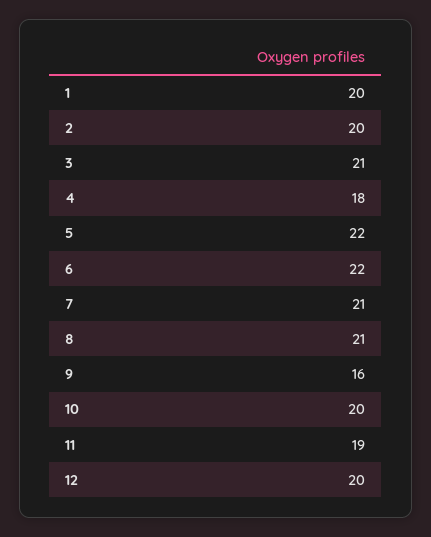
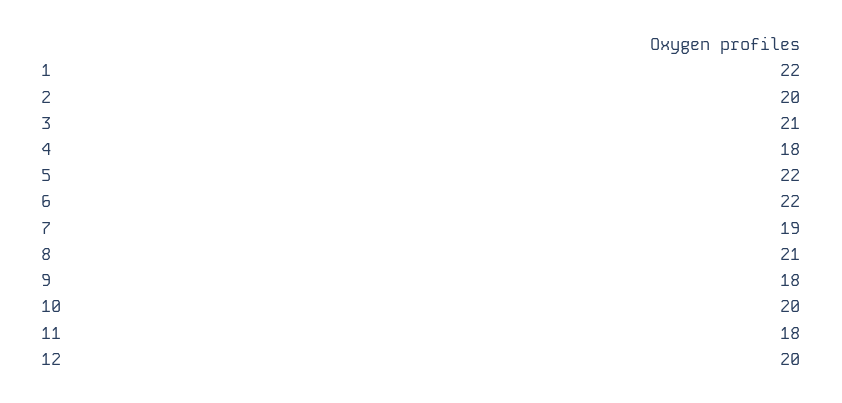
1: 20 -> 22
7: 21 -> 19
9: 16 -> 18
11: 19 -> 18

